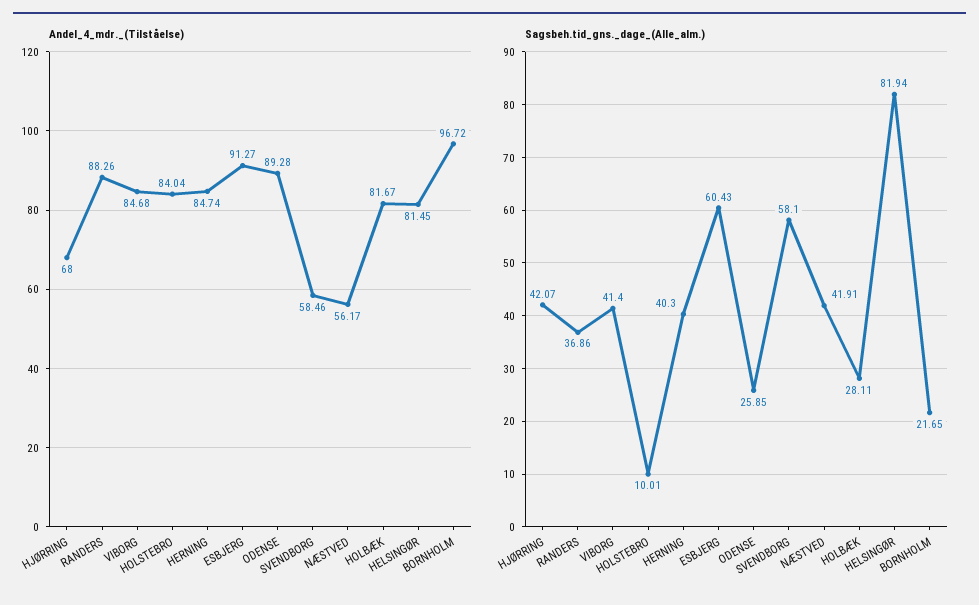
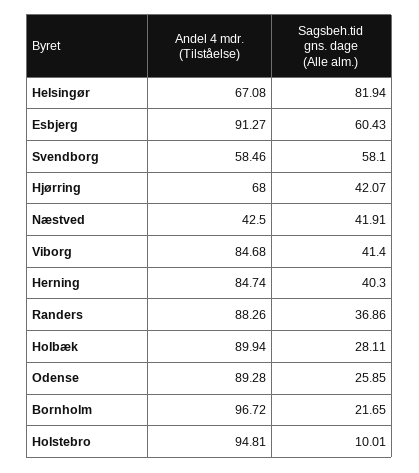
Andel_4_mdr._(Tilståelse), HOLSTEBRO: 84.04 -> 94.81
Andel_4_mdr._(Tilståelse), NÆSTVED: 56.17 -> 42.5
Andel_4_mdr._(Tilståelse), HOLBÆK: 81.67 -> 89.94
Andel_4_mdr._(Tilståelse), HELSINGØR: 81.45 -> 67.08

